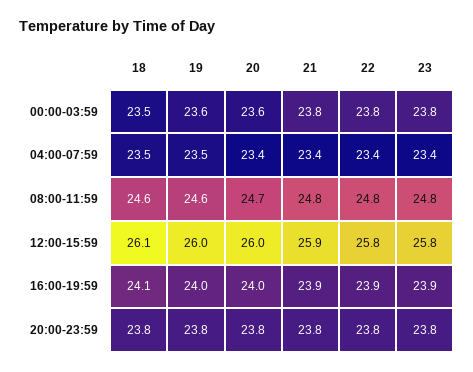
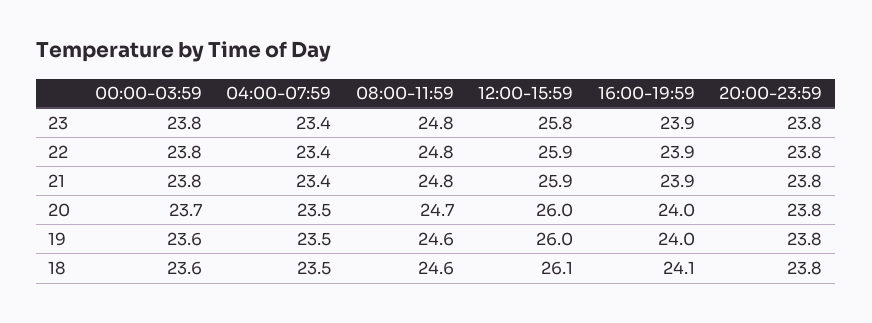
18, 00:00-03:59: 23.5 -> 23.6
20, 00:00-03:59: 23.6 -> 23.7
20, 04:00-07:59: 23.4 -> 23.5
22, 12:00-15:59: 25.8 -> 25.9

